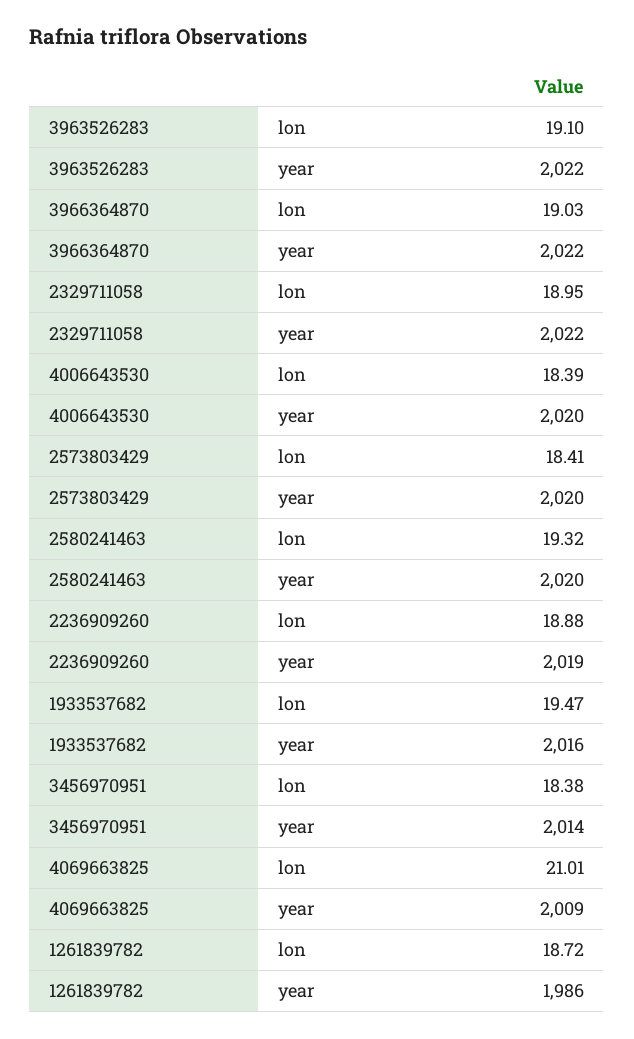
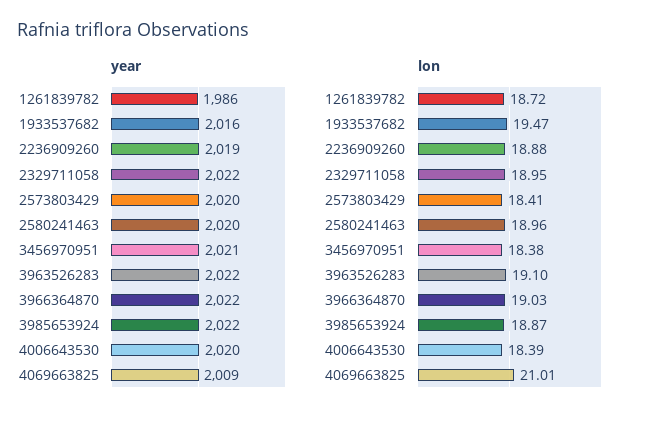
lon, 2580241463: 19.32 -> 18.96
year, 3456970951: 2014 -> 2021
year, 3985653924: none -> 2022
lon, 3985653924: none -> 18.87

